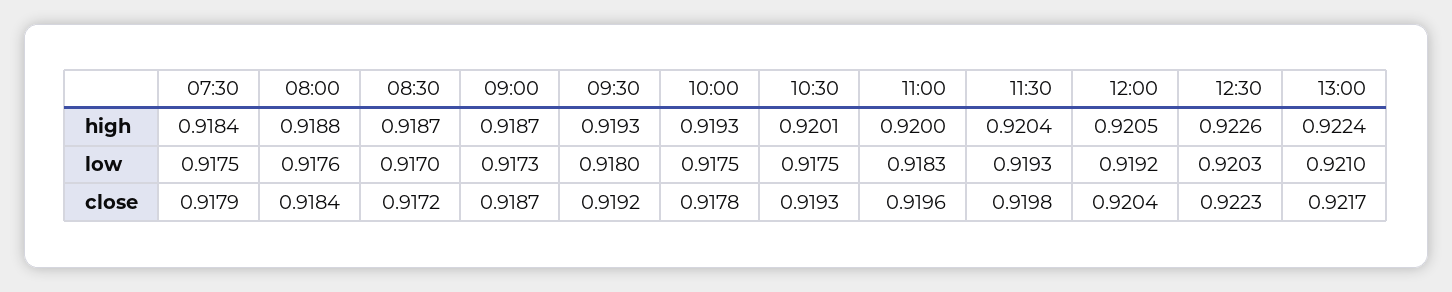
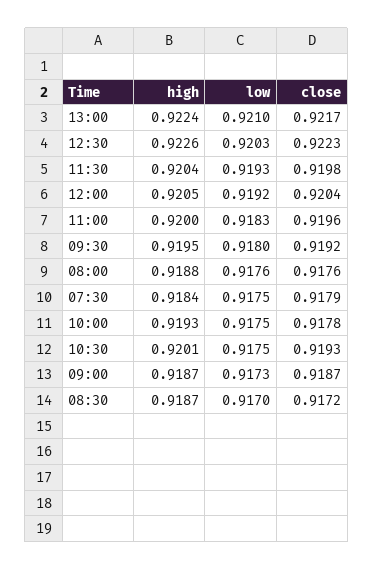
09:30, high: 0.9193 -> 0.9195
08:00, close: 0.9184 -> 0.9176

